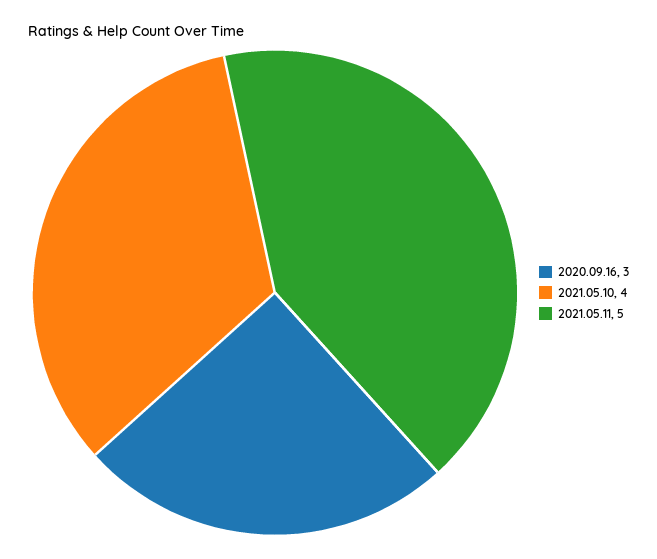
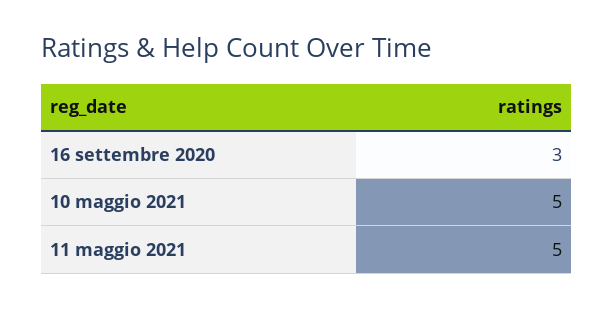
2021.05.10: 4 -> 5

